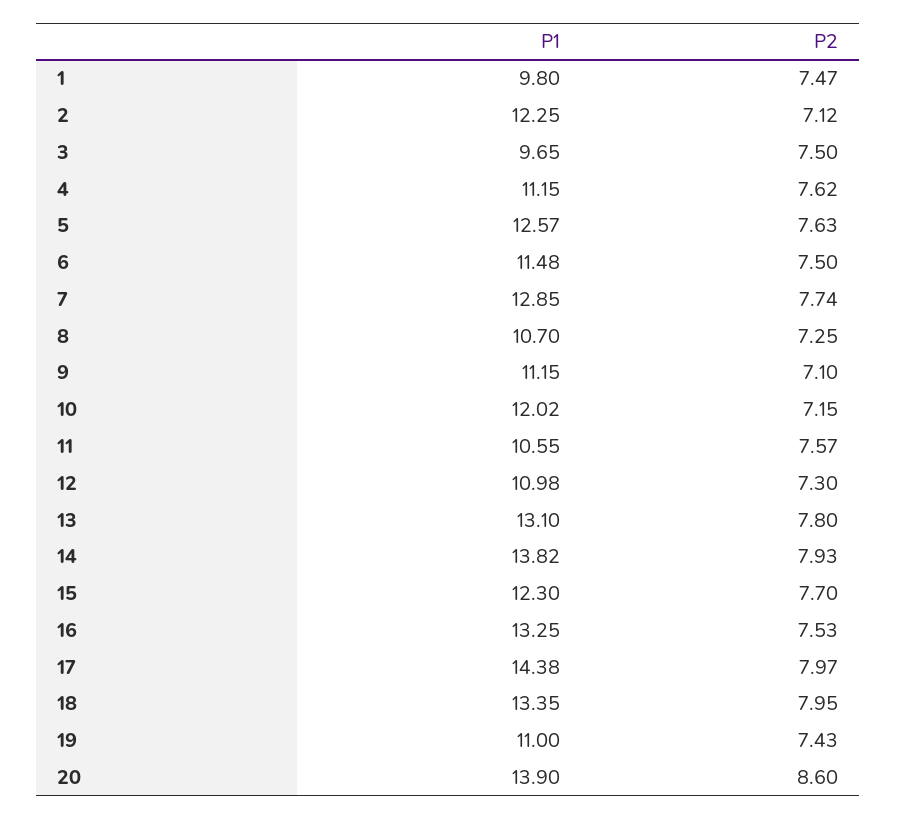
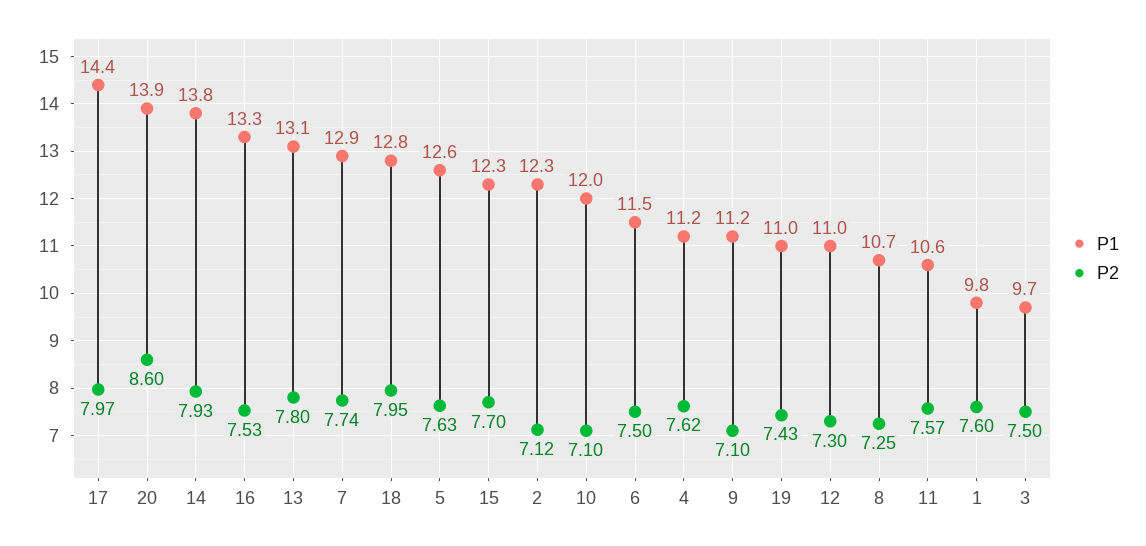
P2, 1: 7.47 -> 7.6
P2, 10: 7.15 -> 7.1
P1, 18: 13.35 -> 12.8

